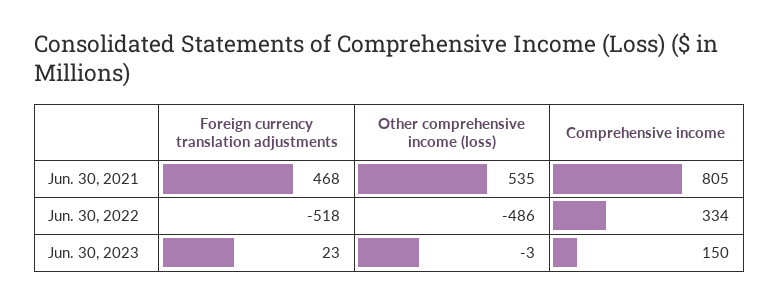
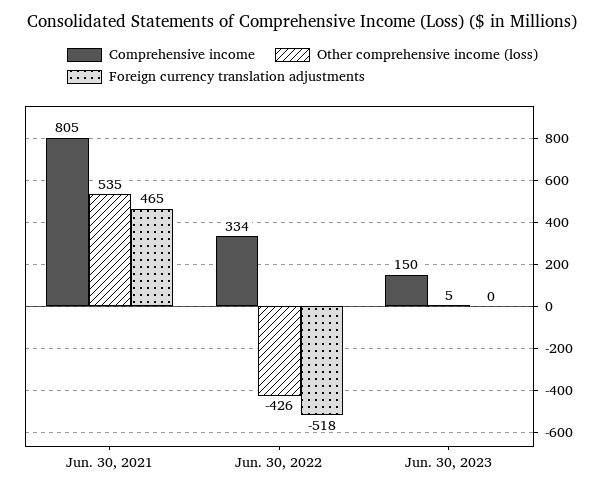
Foreign currency translation adjustments, Jun. 30, 2021: 468 -> 465
Other comprehensive income (loss), Jun. 30, 2022: -486 -> -426
Foreign currency translation adjustments, Jun. 30, 2023: 23 -> 0
Other comprehensive income (loss), Jun. 30, 2023: -3 -> 5

